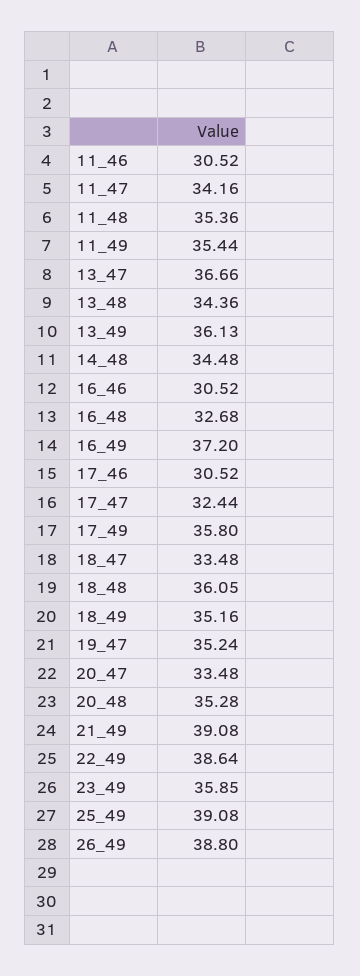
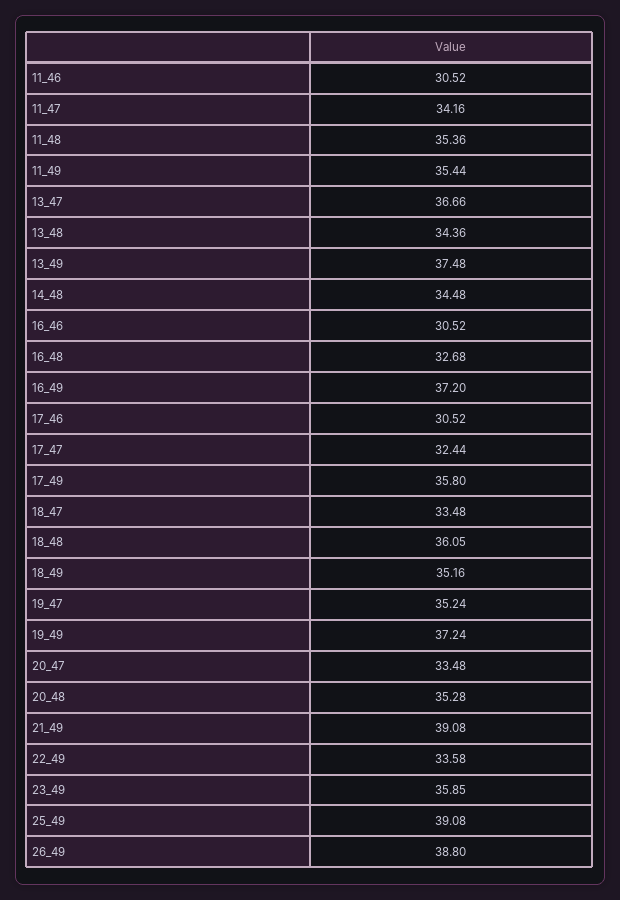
13_49: 36.13 -> 37.48
22_49: 38.64 -> 33.58
19_49: none -> 37.24

